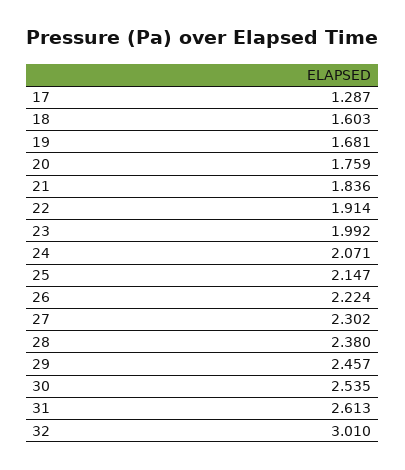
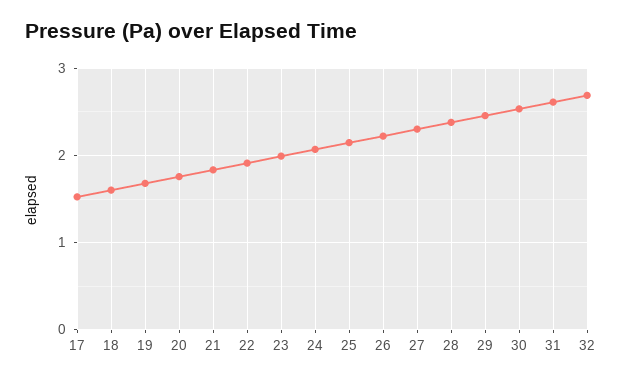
17: 1.287 -> 1.5
32: 3.01 -> 2.7

